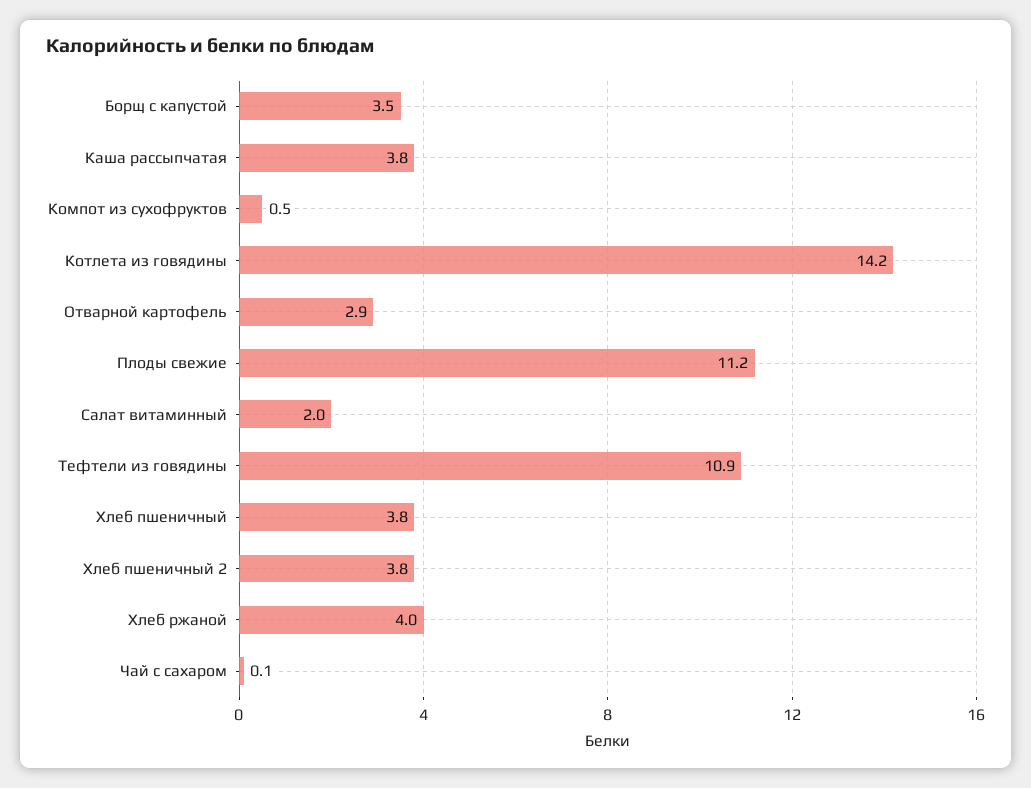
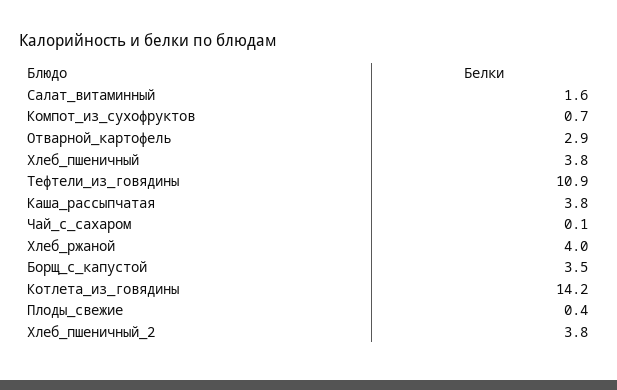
Компот из сухофруктов: 0.5 -> 0.7
Плоды свежие: 11.2 -> 0.4
Салат витаминный: 2 -> 1.6

